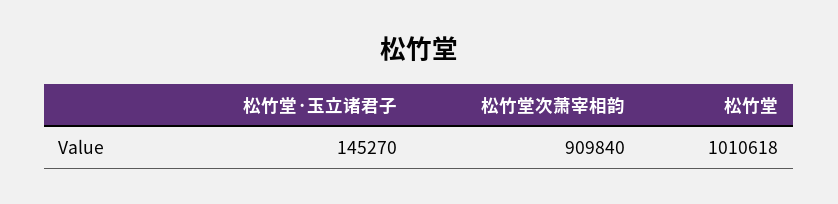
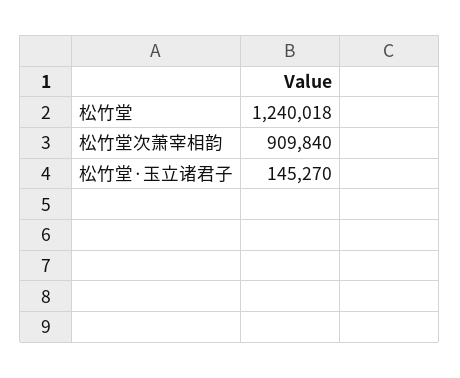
松竹堂: 1010618 -> 1240018

